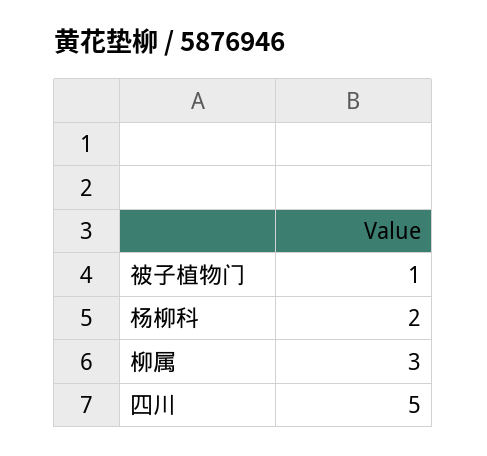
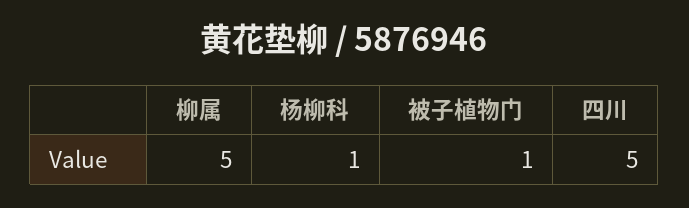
杨柳科: 2 -> 1
柳属: 3 -> 5

